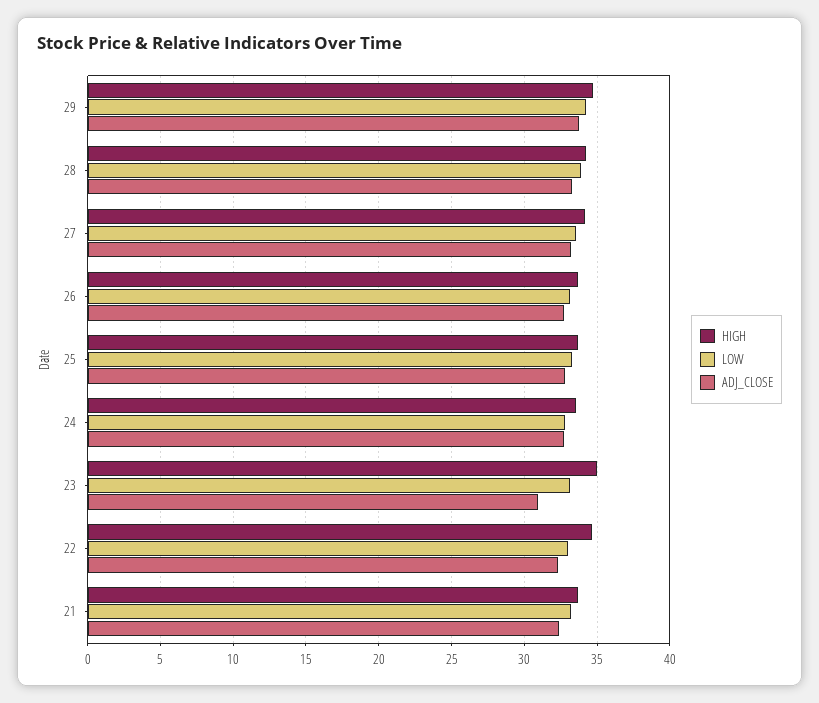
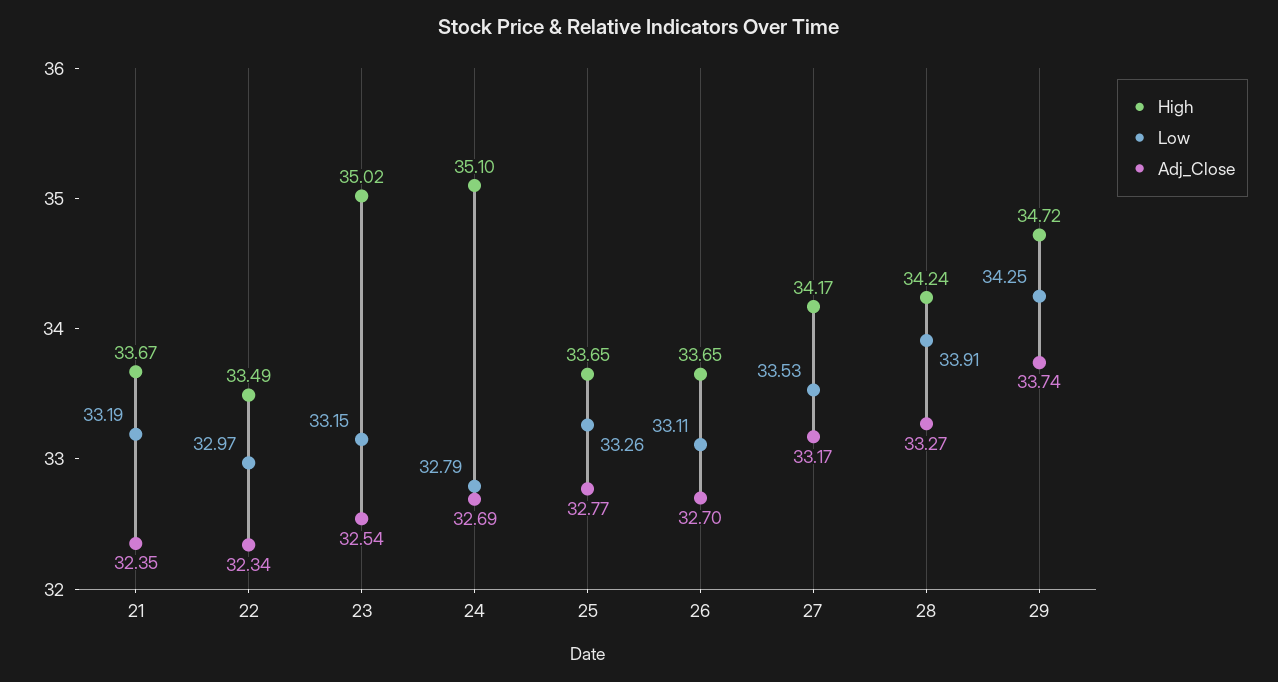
HIGH, 24: 33.5 -> 35.1
ADJ_CLOSE, 23: 31 -> 32.54
HIGH, 22: 34.5 -> 33.49

